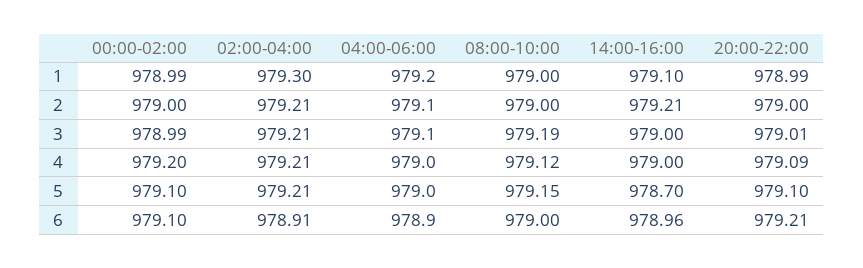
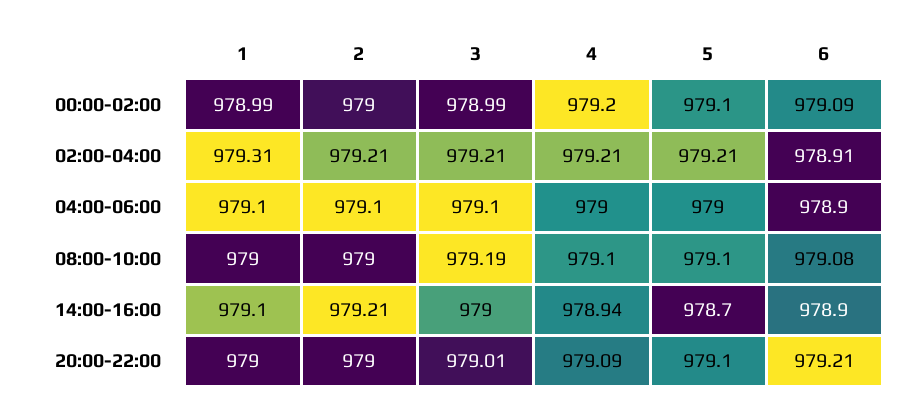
02:00-04:00, 1: 979.3 -> 979.31
04:00-06:00, 1: 979.2 -> 979.1
20:00-22:00, 1: 978.99 -> 979
08:00-10:00, 4: 979.12 -> 979.1
14:00-16:00, 4: 979 -> 978.94
08:00-10:00, 5: 979.15 -> 979.1
00:00-02:00, 6: 979.1 -> 979.09
08:00-10:00, 6: 979 -> 979.08
14:00-16:00, 6: 978.96 -> 978.9

